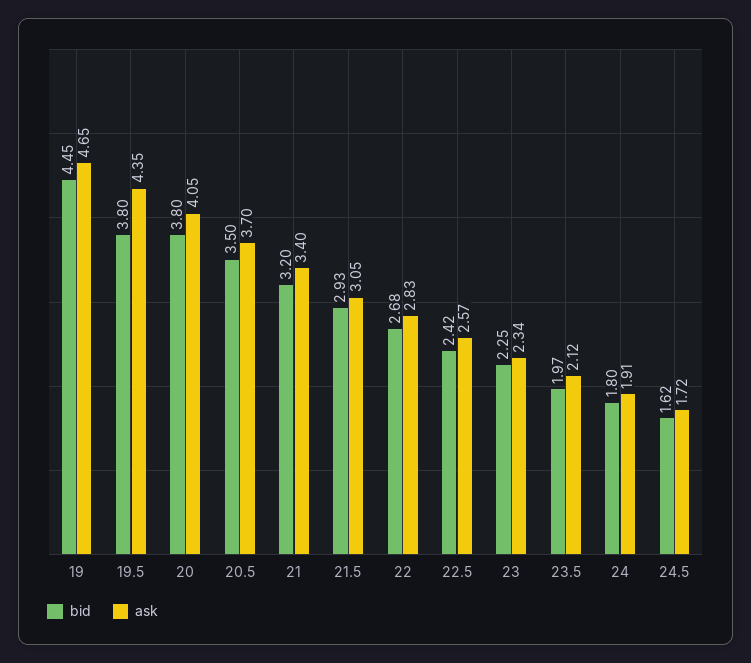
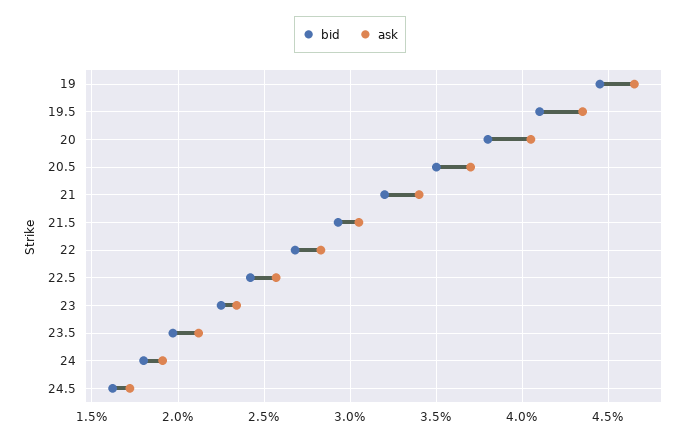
bid, 19.5: 3.8 -> 4.1

